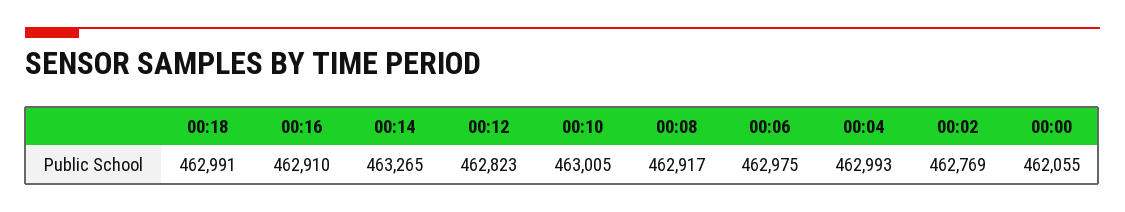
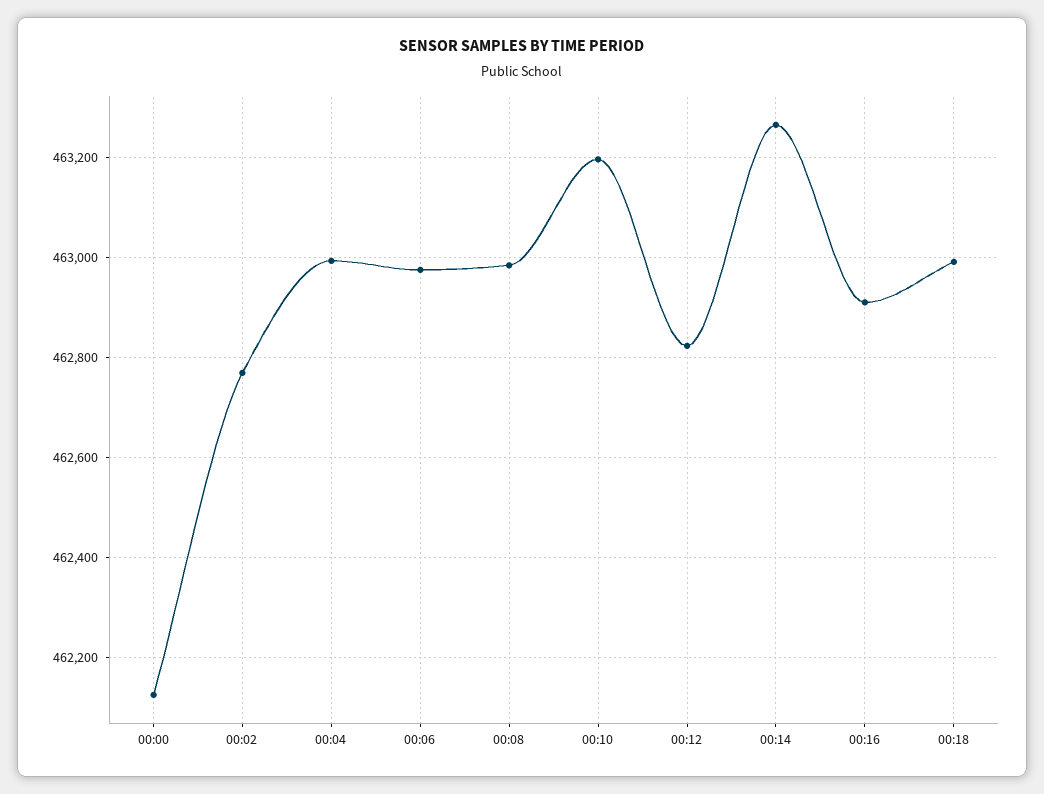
00:10: 463005 -> 463200
00:08: 462917 -> 462980
00:00: 462055 -> 462120

